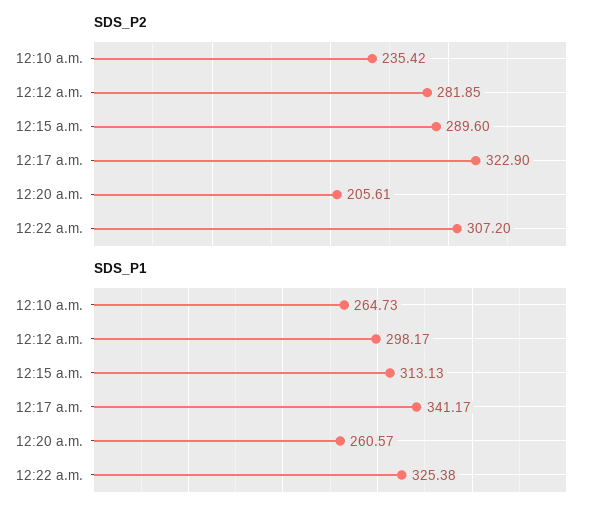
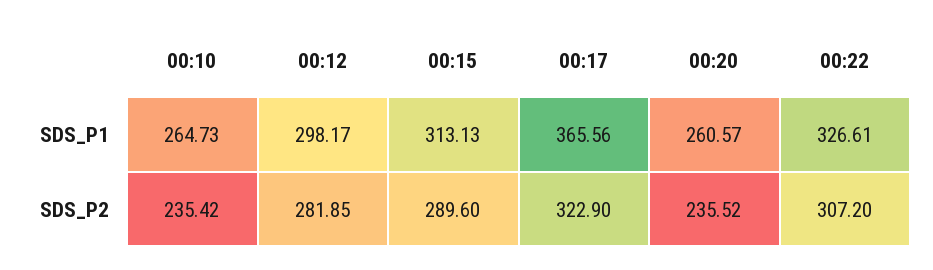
SDS_P2, 12:20 a.m.: 205.61 -> 235.52
SDS_P1, 12:17 a.m.: 341.17 -> 365.56
SDS_P1, 12:22 a.m.: 325.38 -> 326.61

